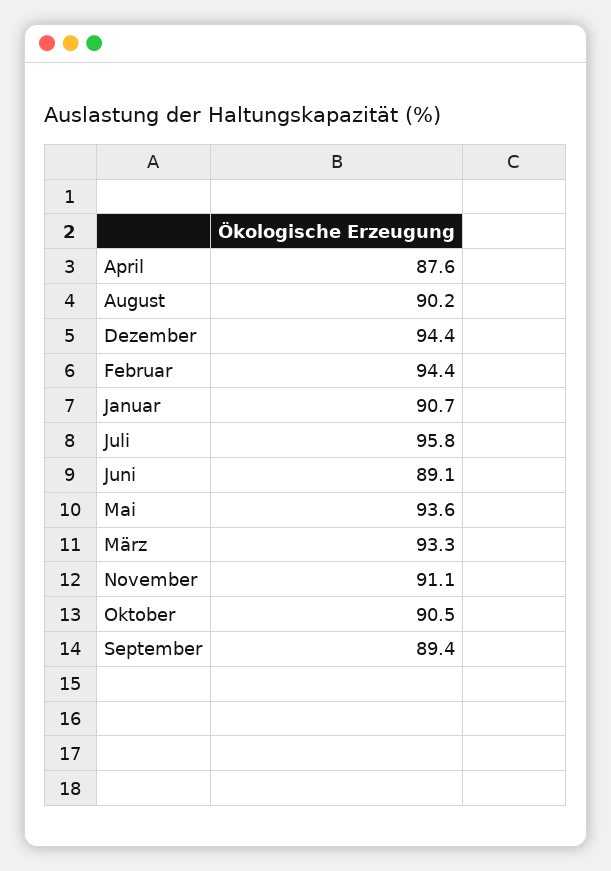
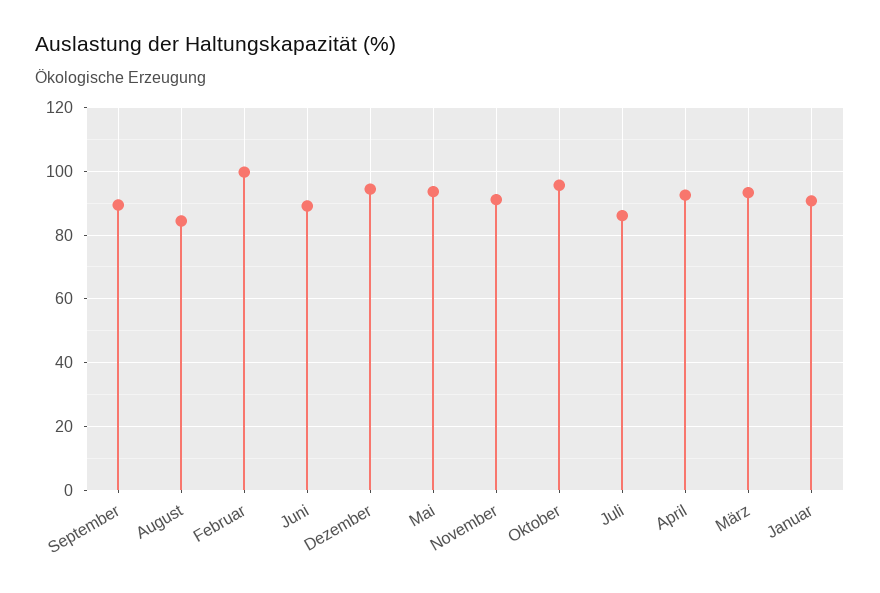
April: 87.6 -> 92
August: 90.2 -> 84
Februar: 94.4 -> 100
Juli: 95.8 -> 86
Oktober: 90.5 -> 96

